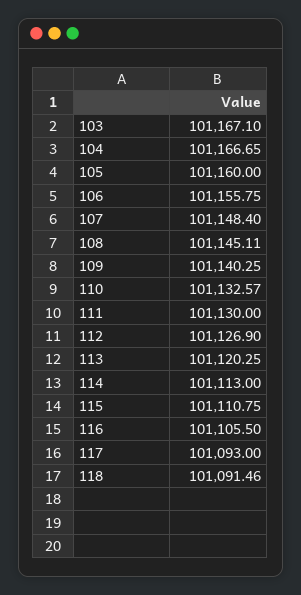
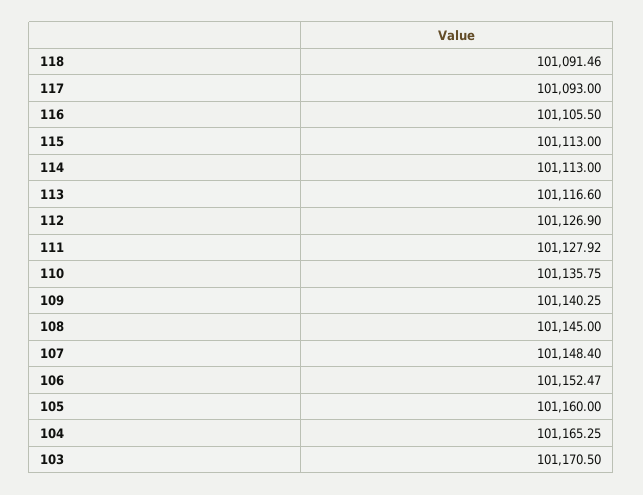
103: 101167.1 -> 101170.5
104: 101166.65 -> 101165.25
106: 101155.75 -> 101152.47
108: 101145.11 -> 101145
110: 101132.57 -> 101135.75
111: 101130 -> 101127.92
113: 101120.25 -> 101116.6
115: 101110.75 -> 101113

